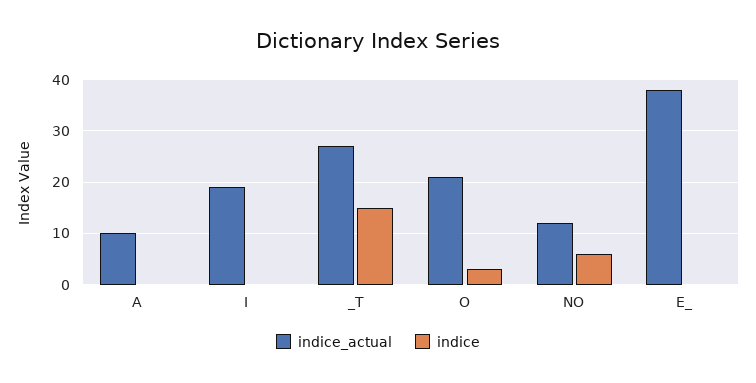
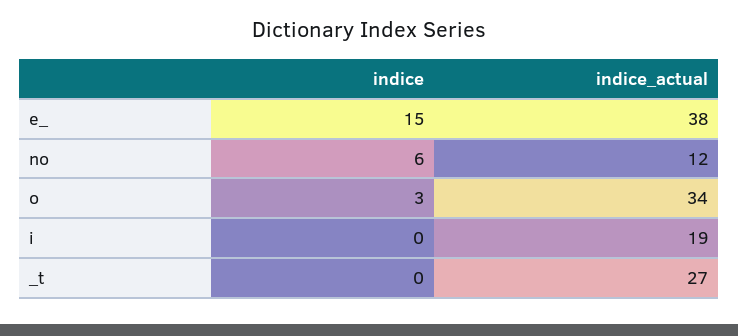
indice_actual, A: 10 -> none
indice, A: 0 -> none
indice, _T: 15 -> 0
indice_actual, O: 20 -> 34
indice, E_: 0 -> 15

